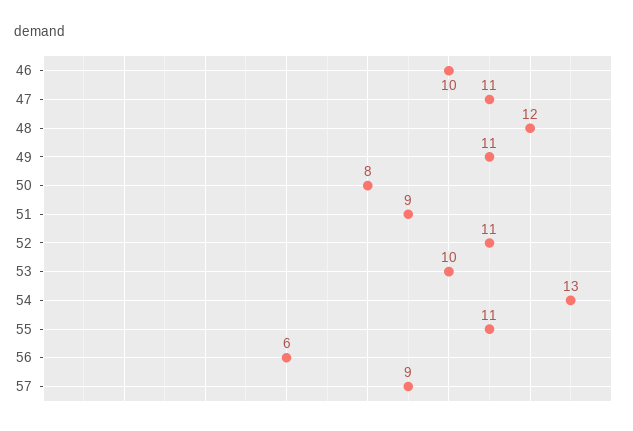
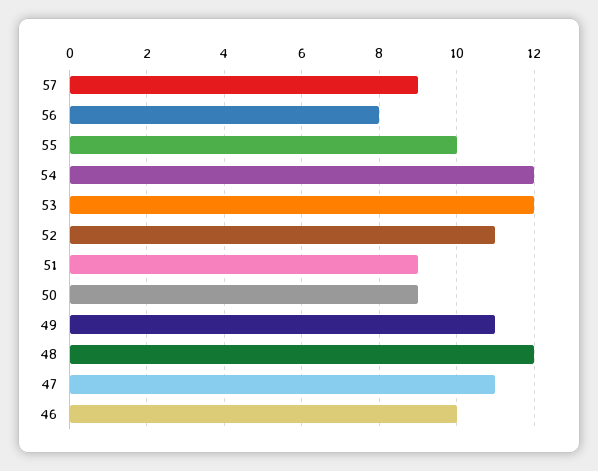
50: 8 -> 9
53: 10 -> 12
54: 13 -> 12
55: 11 -> 10
56: 6 -> 8

